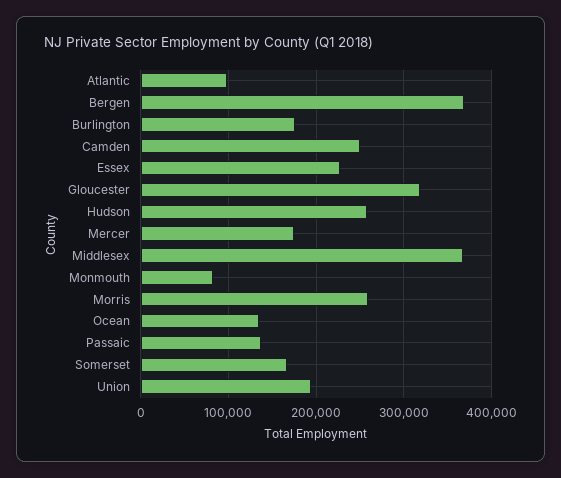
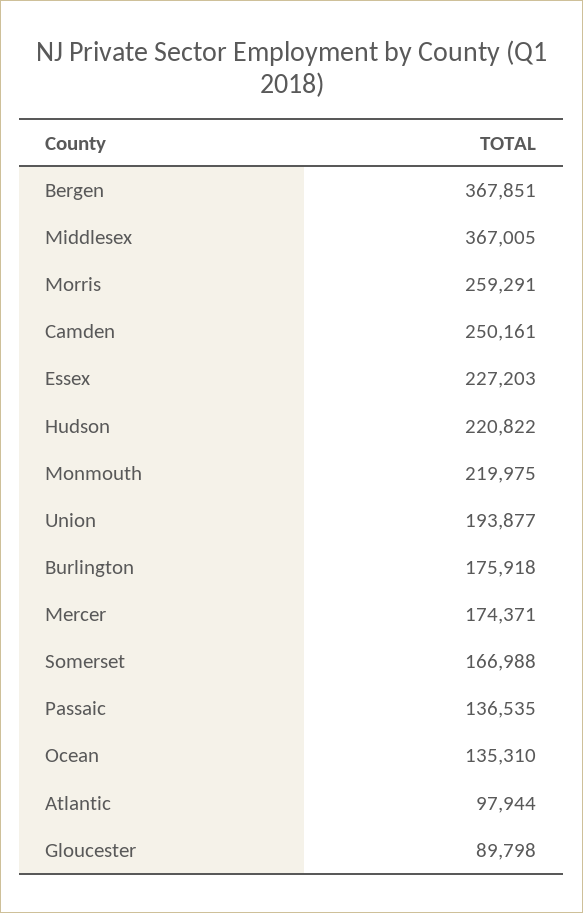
Gloucester: 320000 -> 89798
Hudson: 260000 -> 220822
Monmouth: 80000 -> 219975

